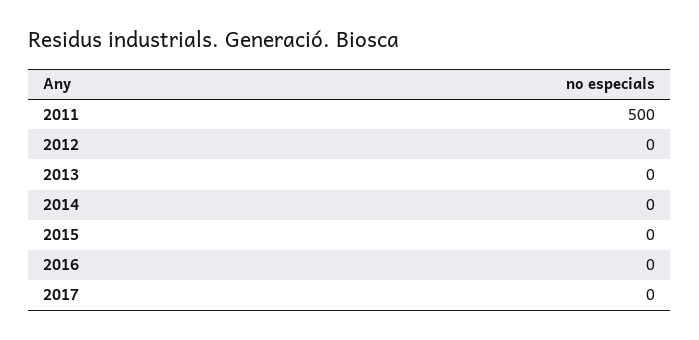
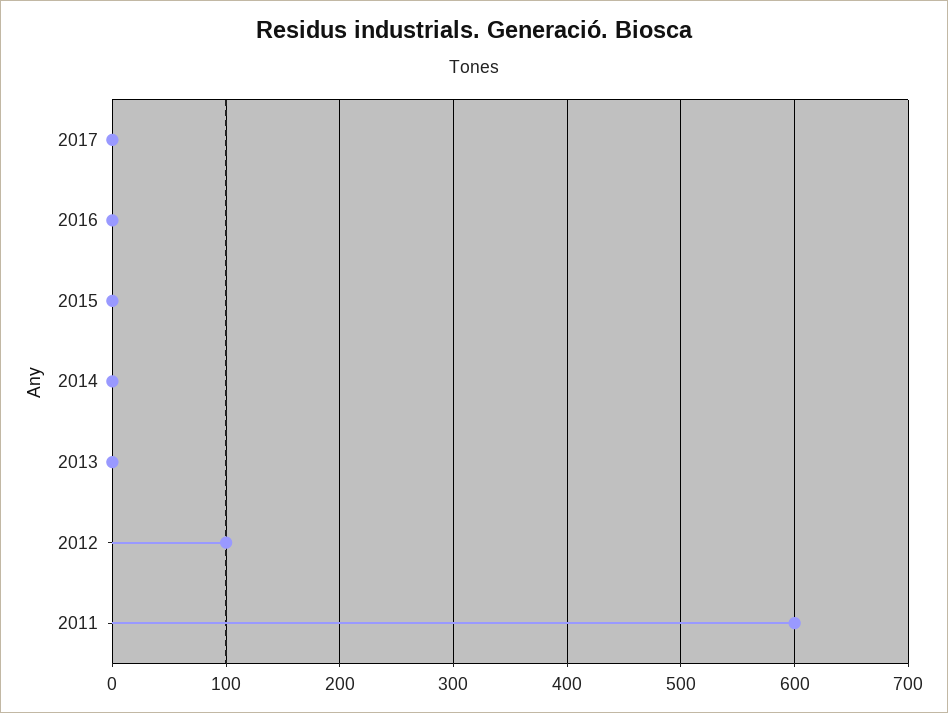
2011: 500 -> 600
2012: 0 -> 100

